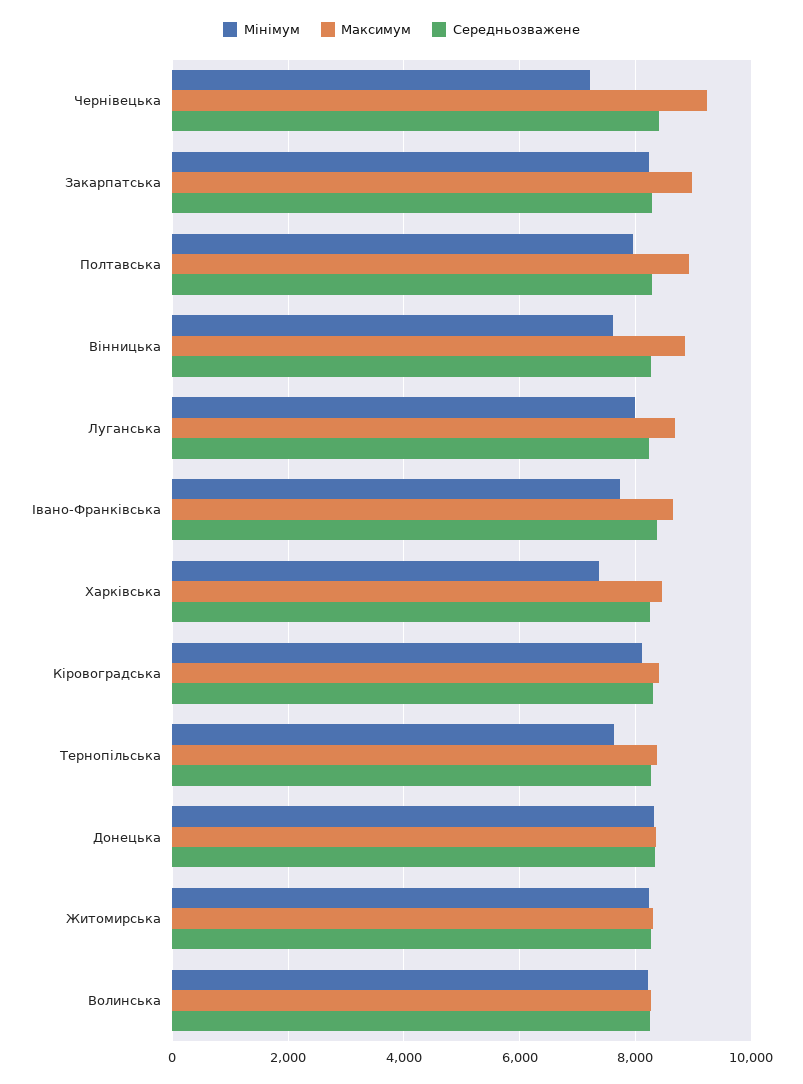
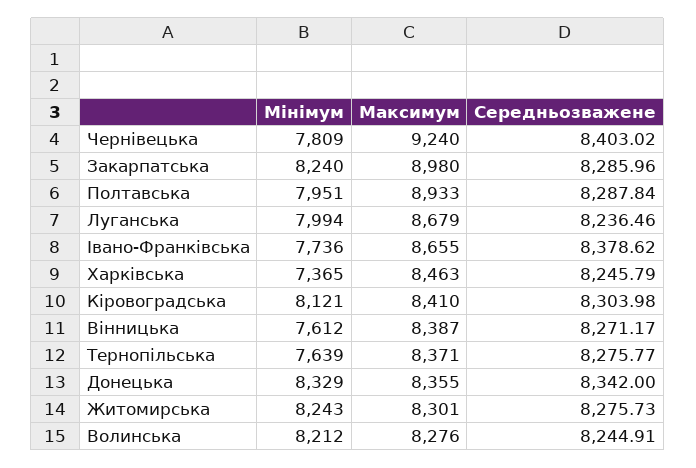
Мінімум, Чернівецька: 7200 -> 7809
Максимум, Вінницька: 8800 -> 8387

